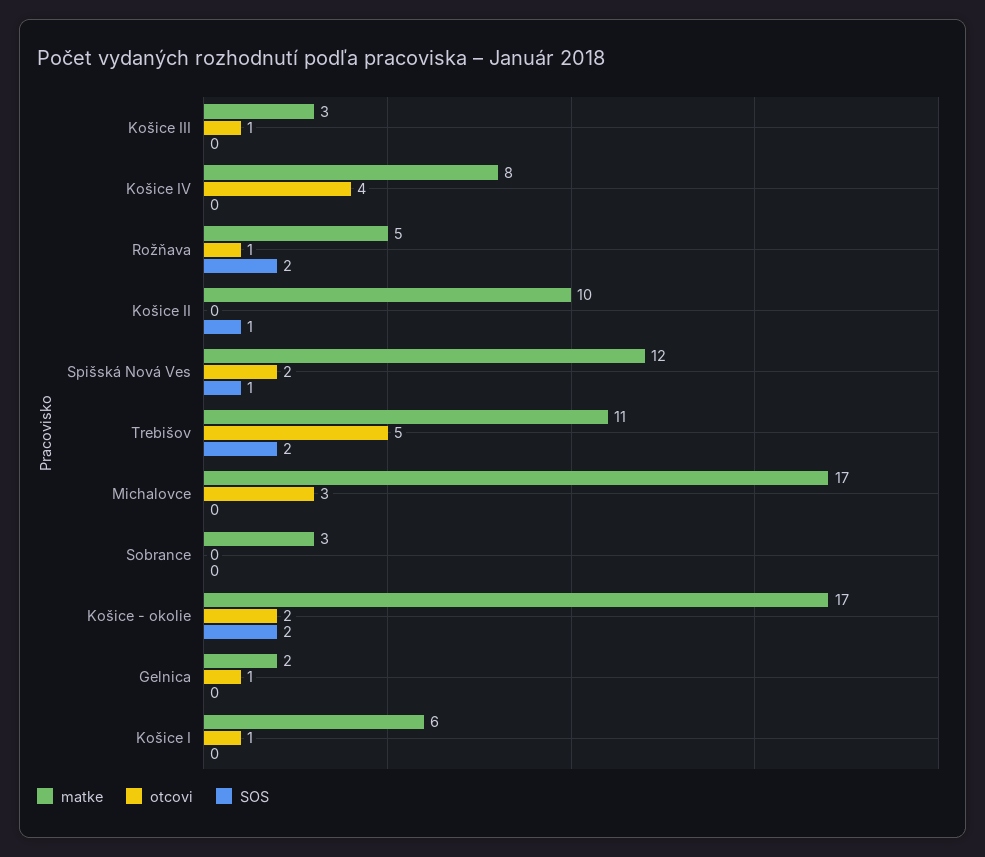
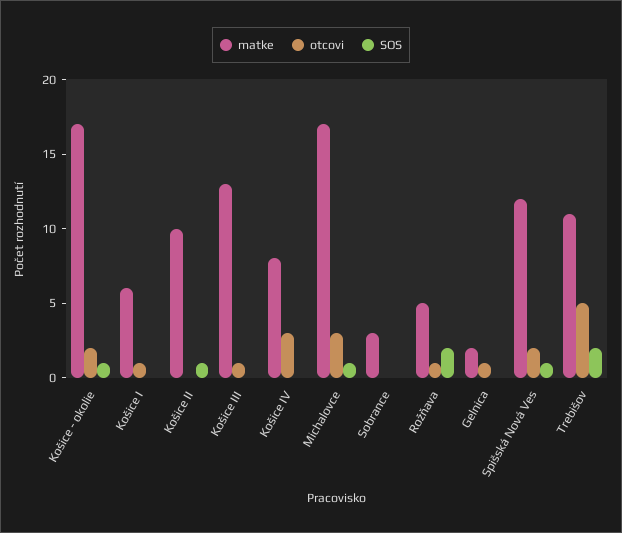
matke, Košice III: 3 -> 13
otcovi, Košice IV: 4 -> 3
SOS, Michalovce: 0 -> 1
SOS, Košice - okolie: 2 -> 1

